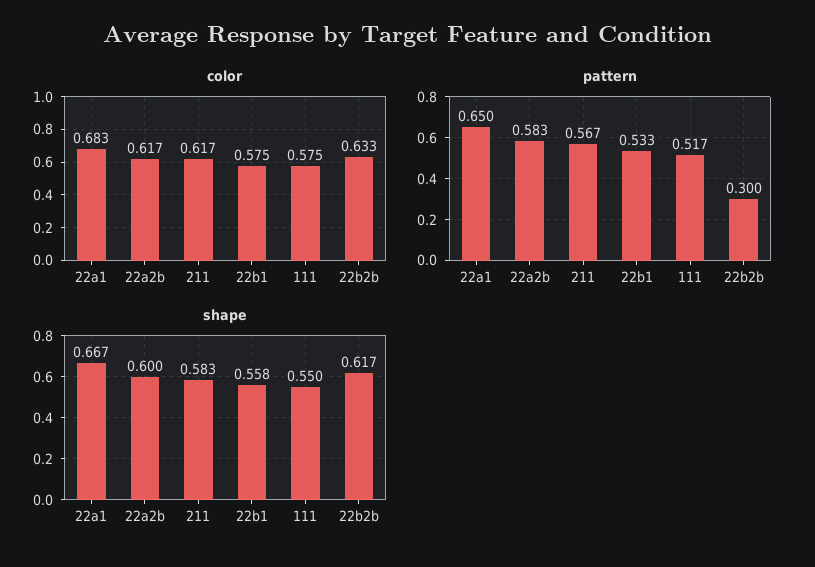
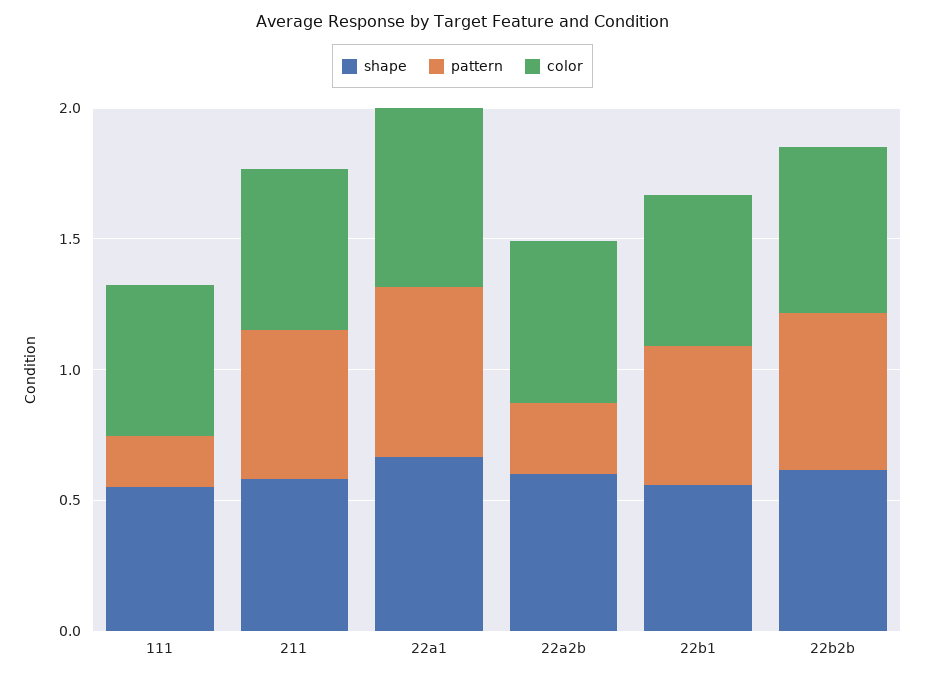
pattern, 22a2b: 0.583 -> 0.3
pattern, 111: 0.517 -> 0.2
pattern, 22b2b: 0.3 -> 0.6

